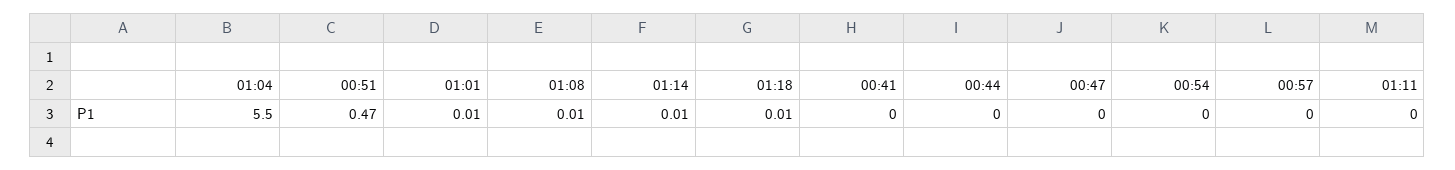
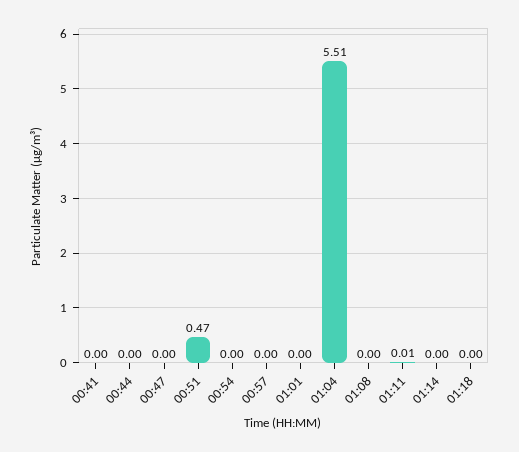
01:04: 5.5 -> 5.51
01:01: 0.01 -> 0
01:08: 0.01 -> 0
01:14: 0.01 -> 0
01:18: 0.01 -> 0
01:11: 0 -> 0.01

